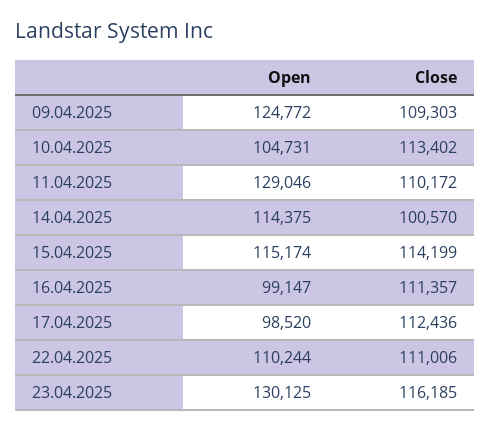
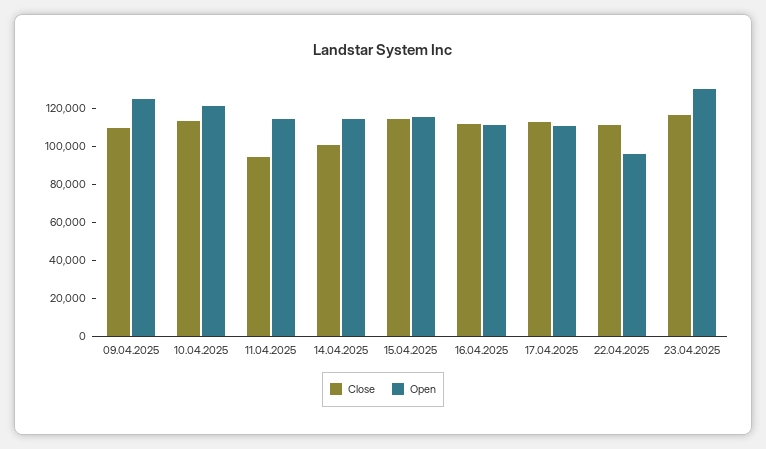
Open, 10.04.2025: 104731 -> 120000
Open, 11.04.2025: 129046 -> 115000
Close, 11.04.2025: 110172 -> 95000
Open, 16.04.2025: 99147 -> 110000
Open, 17.04.2025: 98520 -> 110000
Open, 22.04.2025: 110244 -> 95000

